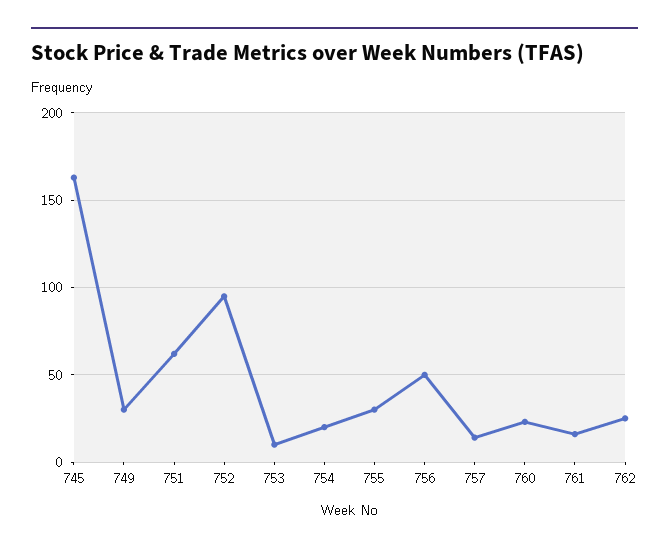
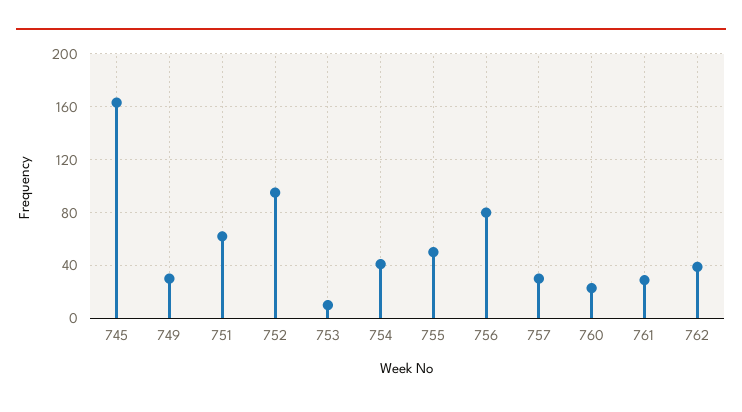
754: 20 -> 40
755: 30 -> 50
756: 50 -> 80
757: 15 -> 30
761: 15 -> 30
762: 25 -> 40

